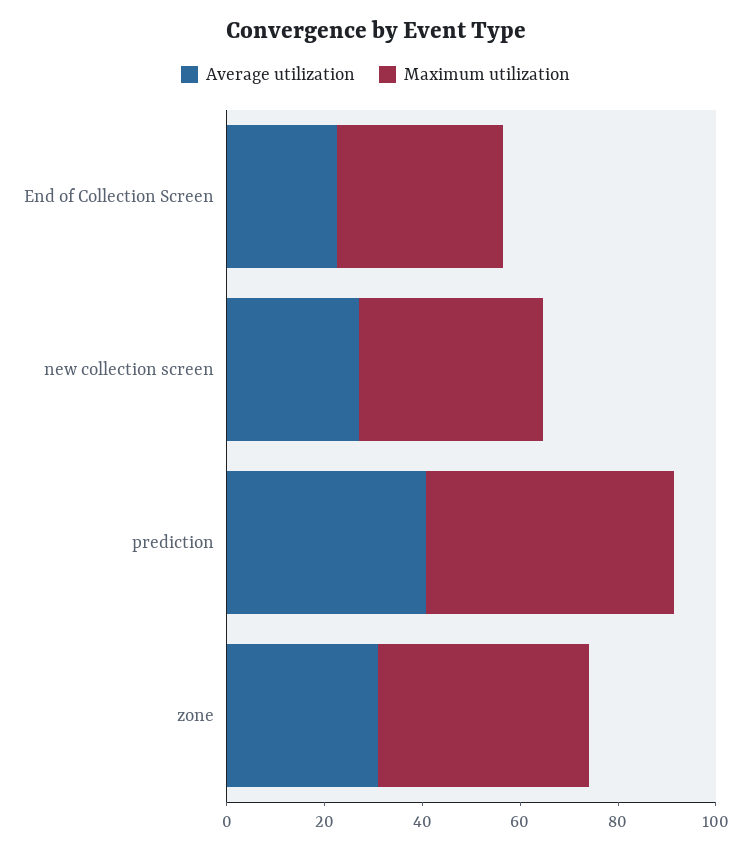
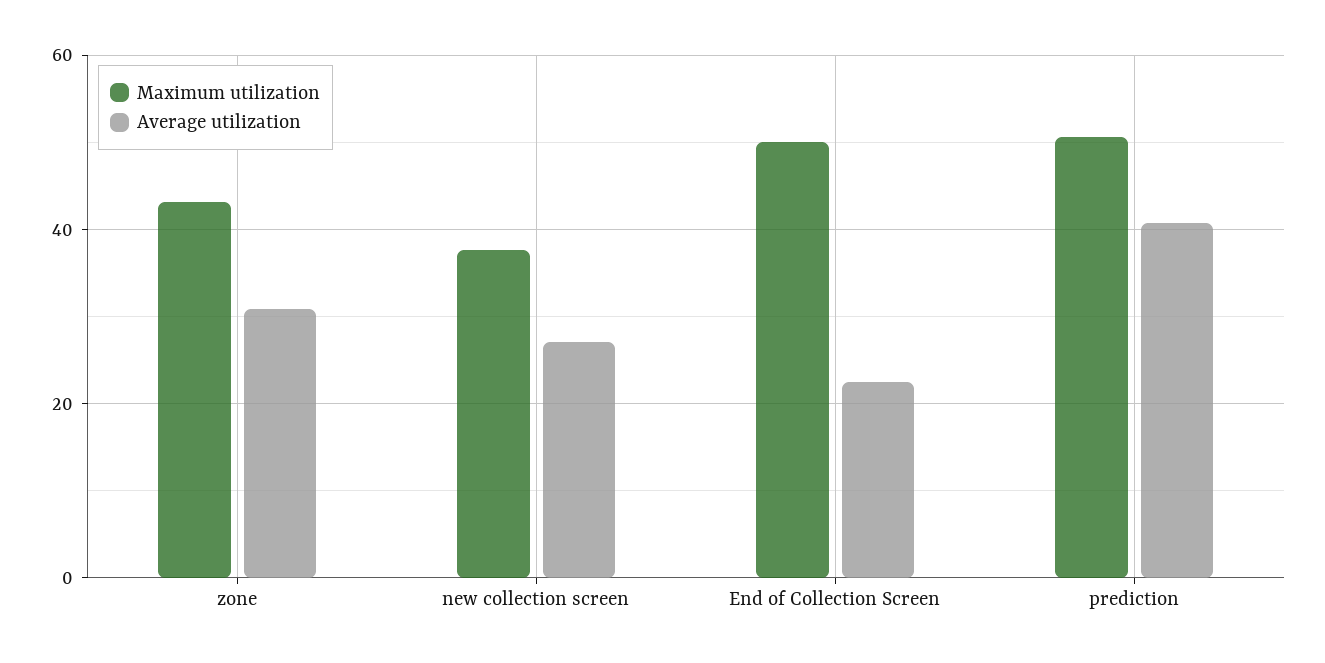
Maximum utilization, End of Collection Screen: 35 -> 50

